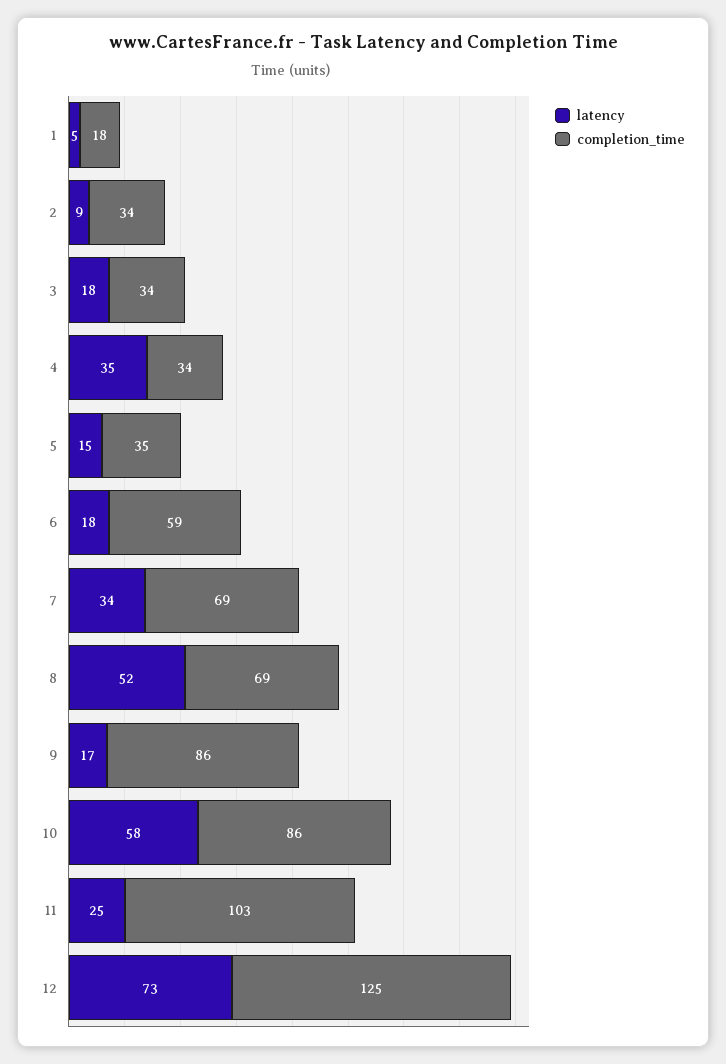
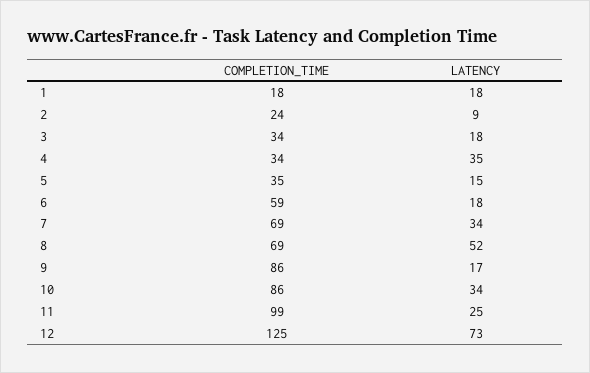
latency, 1: 5 -> 18
completion_time, 2: 34 -> 24
latency, 10: 58 -> 34
completion_time, 11: 103 -> 99

